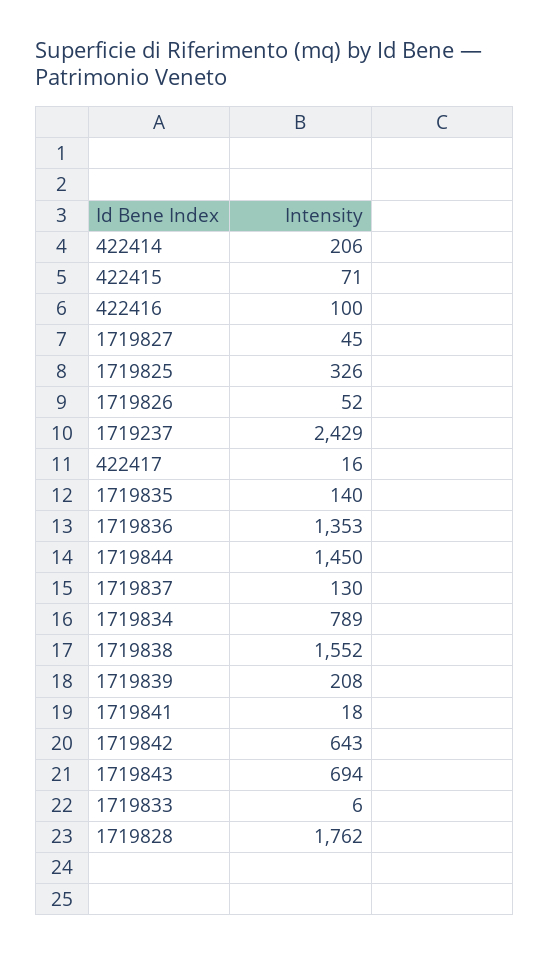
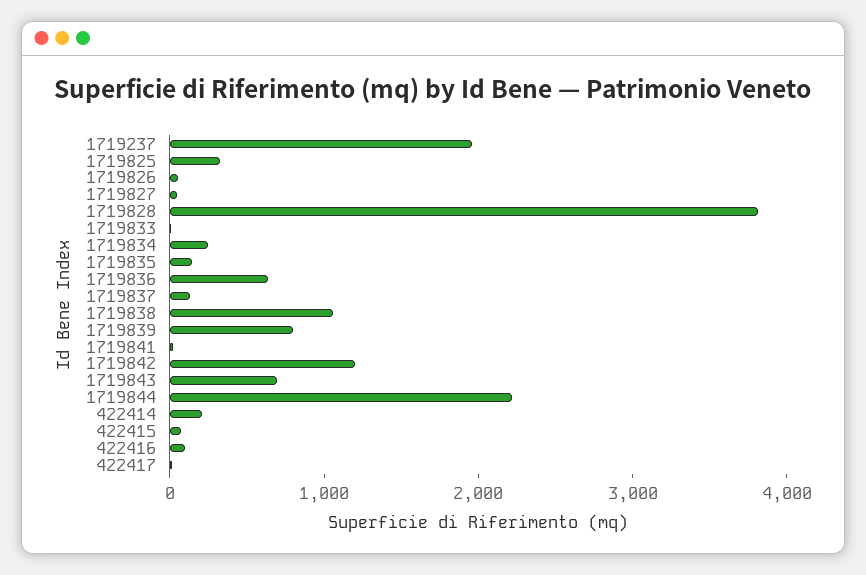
1719237: 2429 -> 2000
1719836: 1353 -> 600
1719844: 1450 -> 2200
1719834: 789 -> 200
1719838: 1552 -> 1000
1719839: 208 -> 800
1719842: 643 -> 1200
1719828: 1762 -> 3800

